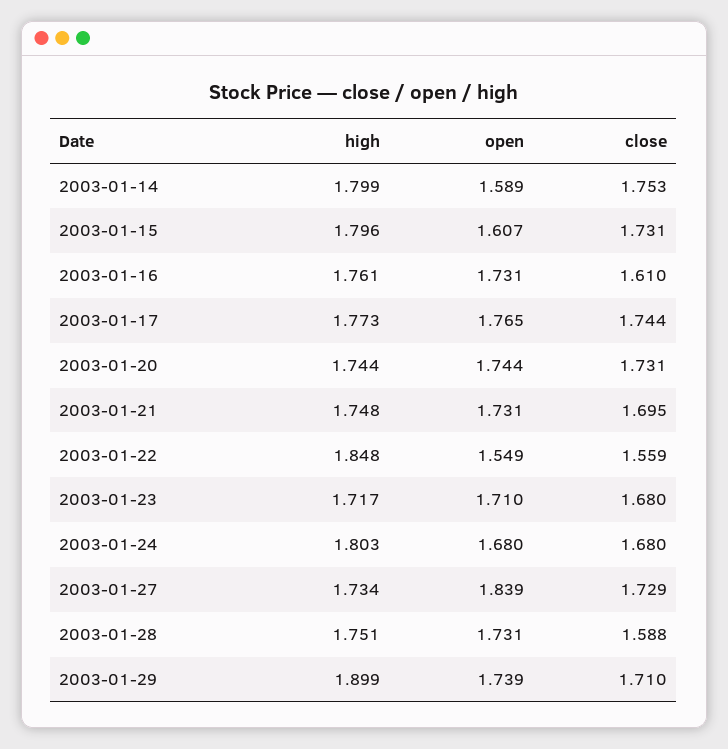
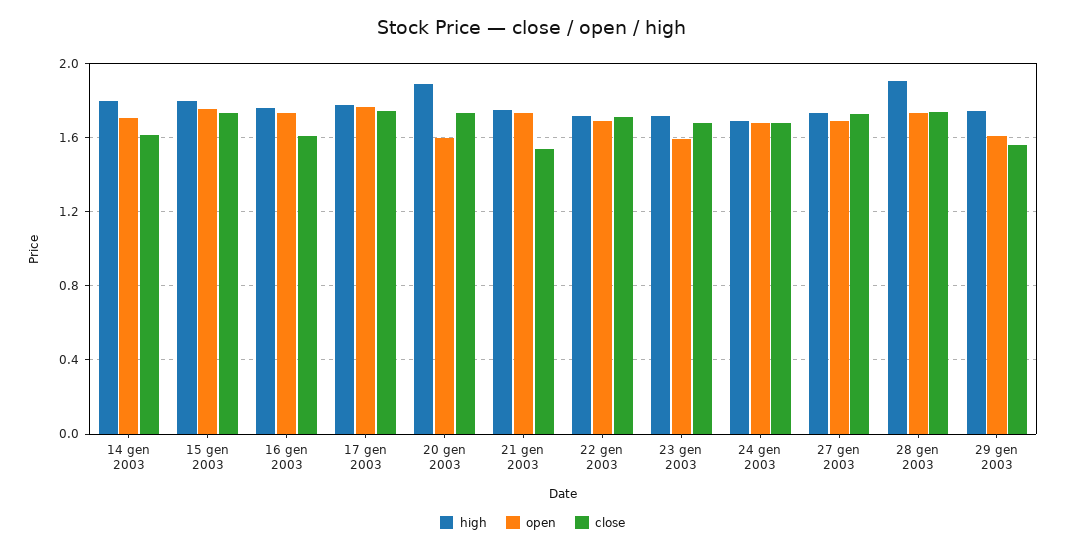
open, 2003-01-14: 1.589 -> 1.7
close, 2003-01-14: 1.753 -> 1.6
open, 2003-01-15: 1.607 -> 1.75
high, 2003-01-20: 1.744 -> 1.9
open, 2003-01-20: 1.744 -> 1.6
close, 2003-01-21: 1.695 -> 1.55
high, 2003-01-22: 1.848 -> 1.7
open, 2003-01-22: 1.549 -> 1.7
close, 2003-01-22: 1.559 -> 1.7
open, 2003-01-23: 1.71 -> 1.6
high, 2003-01-24: 1.803 -> 1.7
open, 2003-01-27: 1.839 -> 1.7
high, 2003-01-28: 1.751 -> 1.9
close, 2003-01-28: 1.588 -> 1.75
high, 2003-01-29: 1.899 -> 1.75
open, 2003-01-29: 1.739 -> 1.6
close, 2003-01-29: 1.71 -> 1.55

